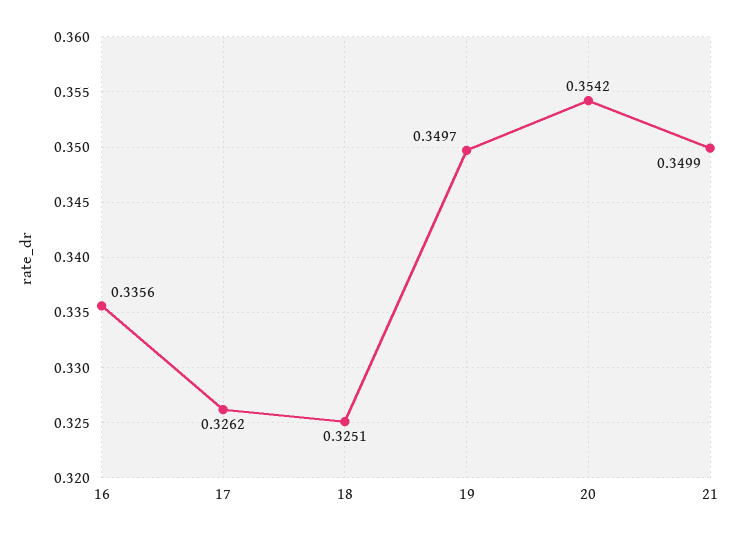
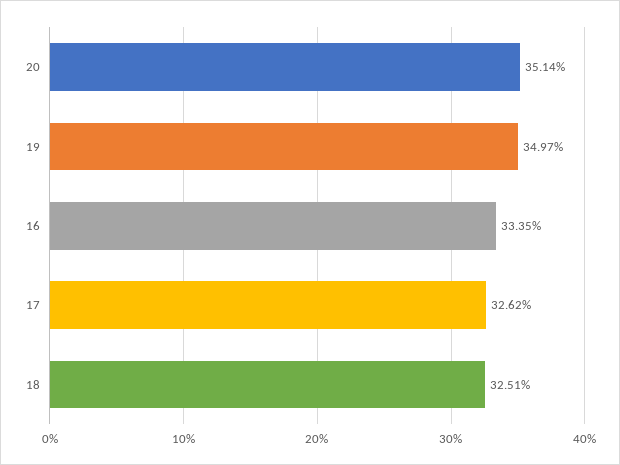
16: 0.3356 -> 0.3335
20: 0.3542 -> 0.3514
21: 0.3499 -> none

